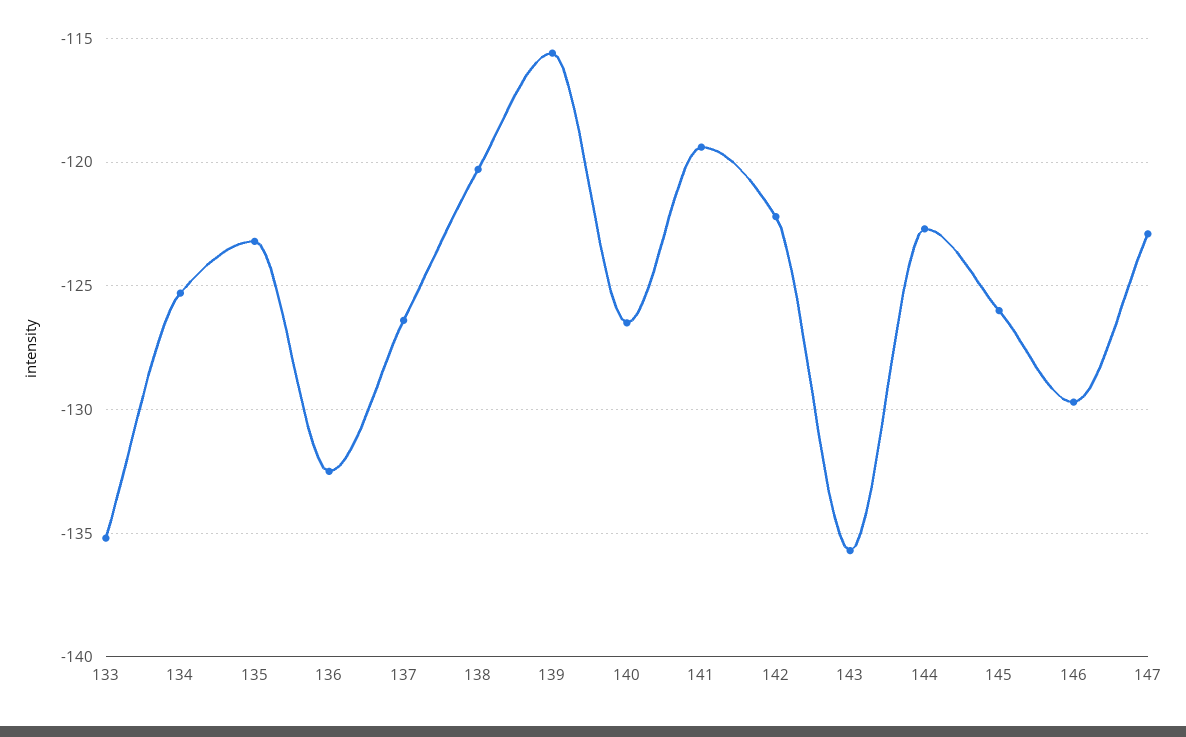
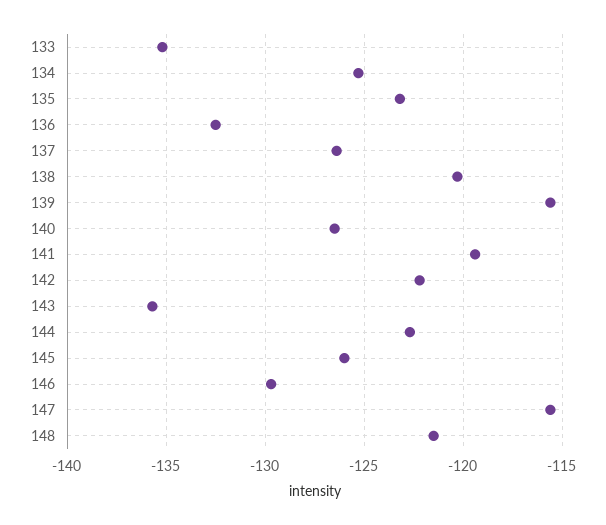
147: -123 -> -115.5
148: none -> -121.5

